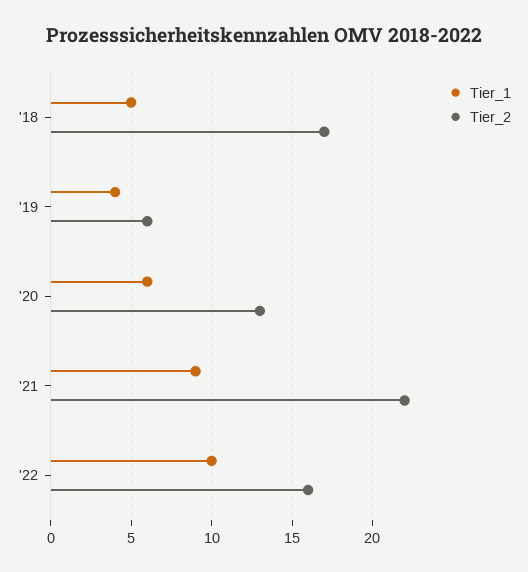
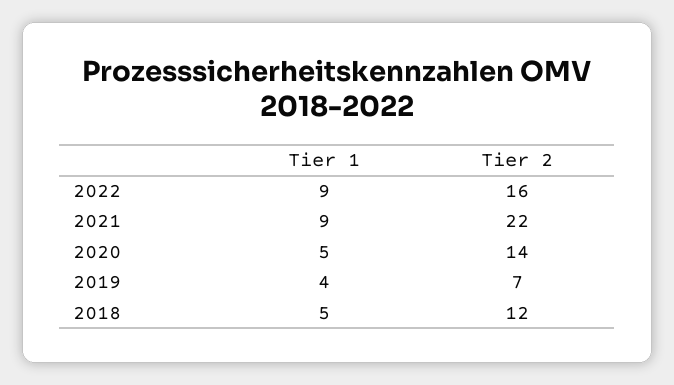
Tier_2, '18: 17 -> 12
Tier_2, '19: 6 -> 7
Tier_1, '20: 6 -> 5
Tier_2, '20: 13 -> 14
Tier_1, '22: 10 -> 9

